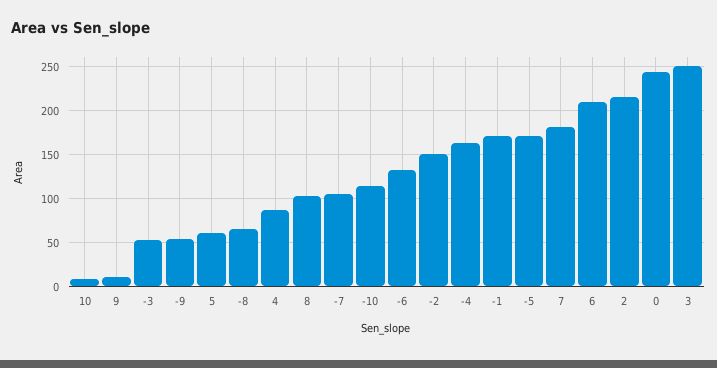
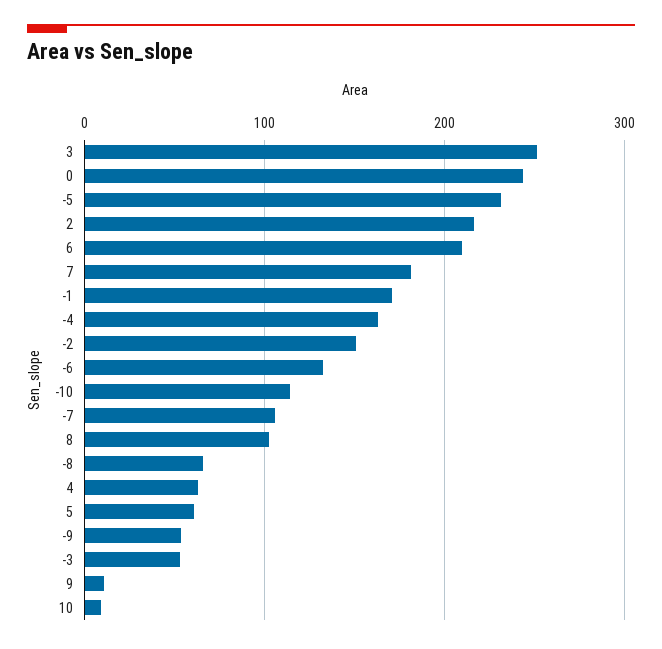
4: 90 -> 60
-5: 170 -> 230

